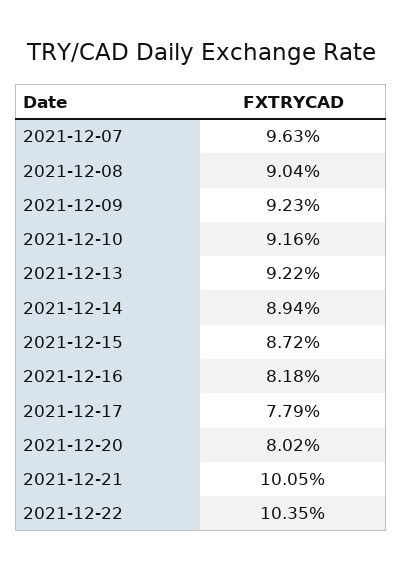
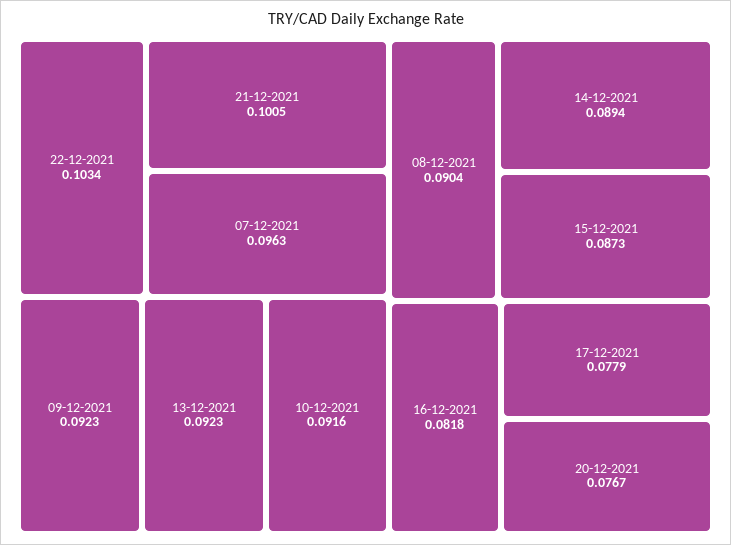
2021-12-13: 0.0922 -> 0.0923
2021-12-15: 0.0872 -> 0.0873
2021-12-20: 0.0802 -> 0.0767
2021-12-22: 0.1035 -> 0.1034

